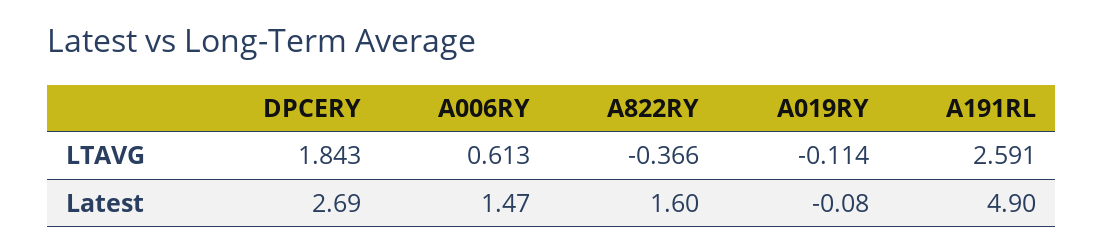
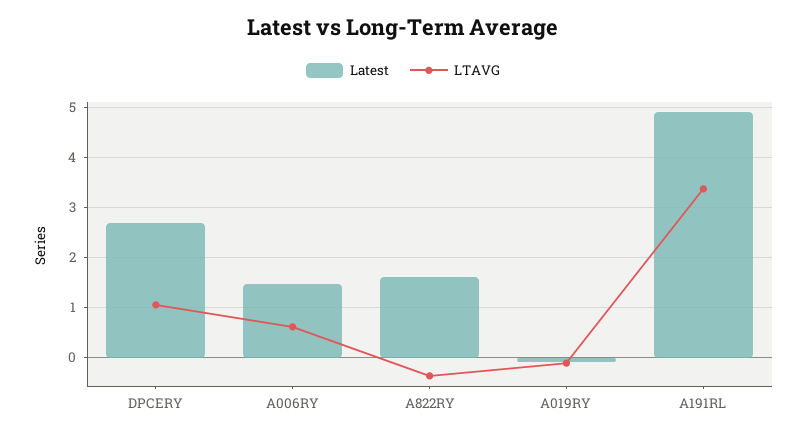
LTAVG, DPCERY: 1.843 -> 1
LTAVG, A191RL: 2.591 -> 3.4

